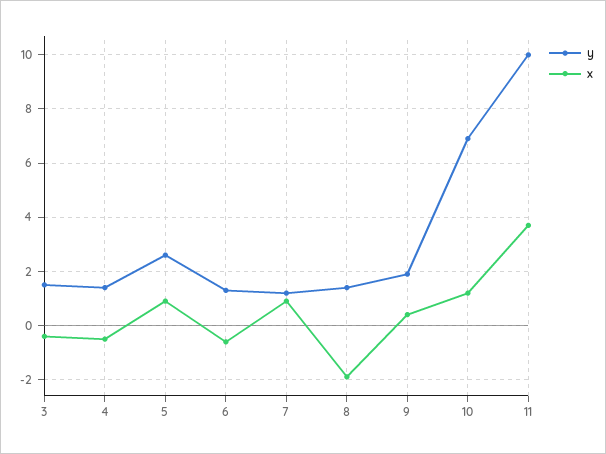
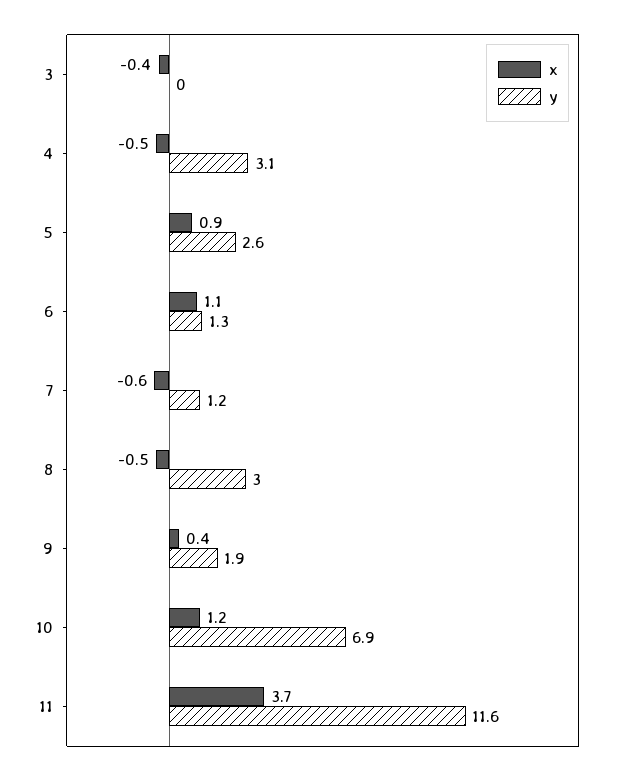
y, 3: 1.5 -> 0
y, 4: 1.5 -> 3.1
x, 6: -0.5 -> 1.1
x, 7: 1 -> -0.6
y, 8: 1.5 -> 3
x, 8: -2 -> -0.5
y, 11: 10 -> 11.6

